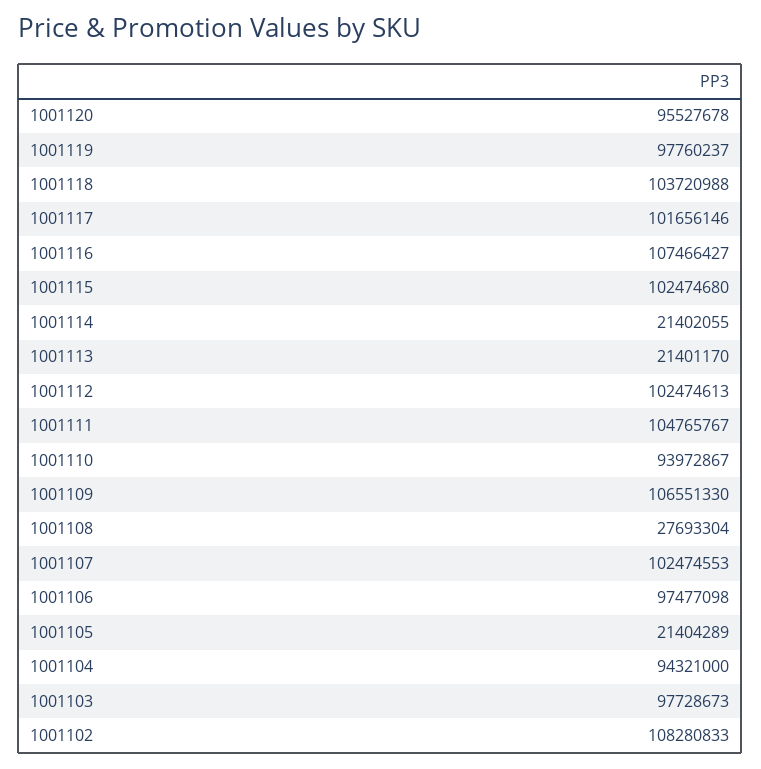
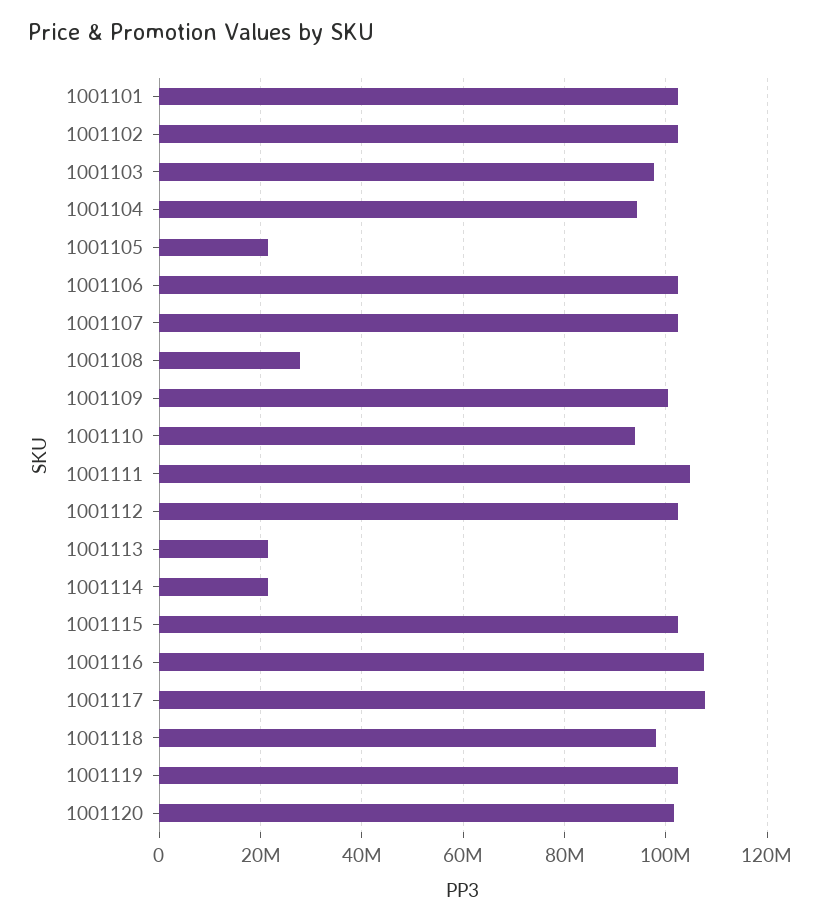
1001120: 95527678 -> 102000000
1001119: 97760237 -> 102000000
1001118: 103720988 -> 98000000
1001117: 101656146 -> 108000000
1001109: 106551330 -> 100000000
1001106: 97477098 -> 102000000
1001102: 108280833 -> 102000000
1001101: none -> 102000000

